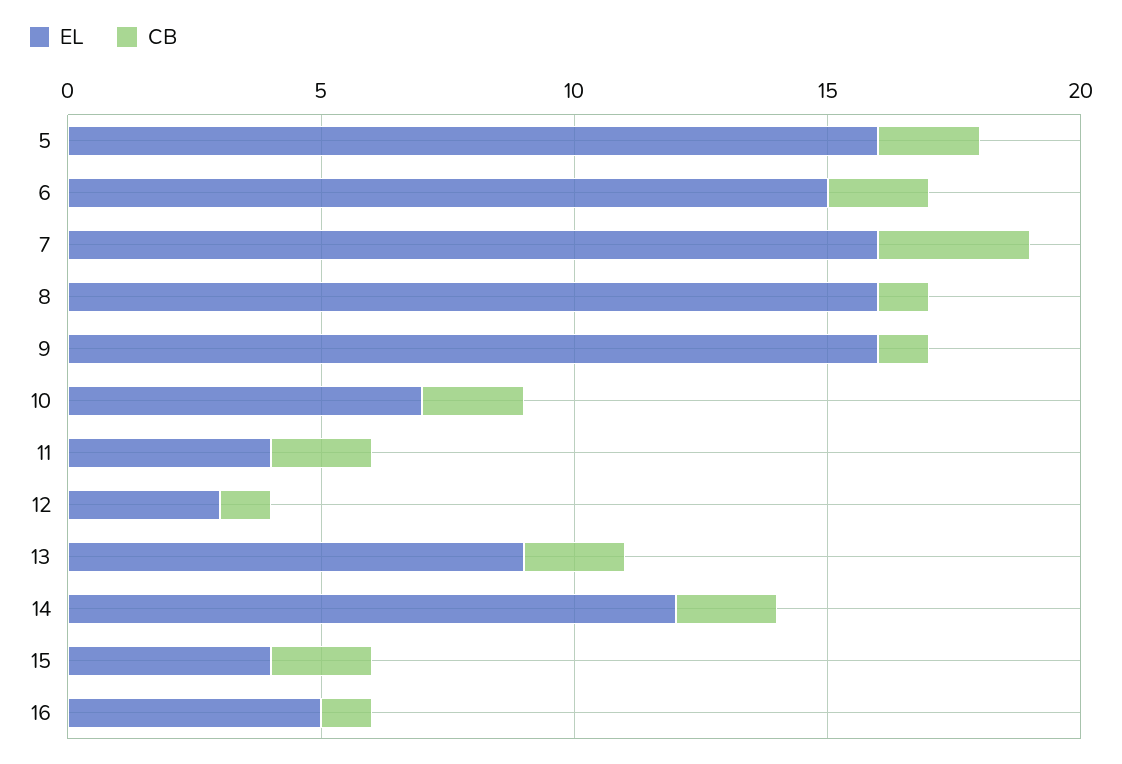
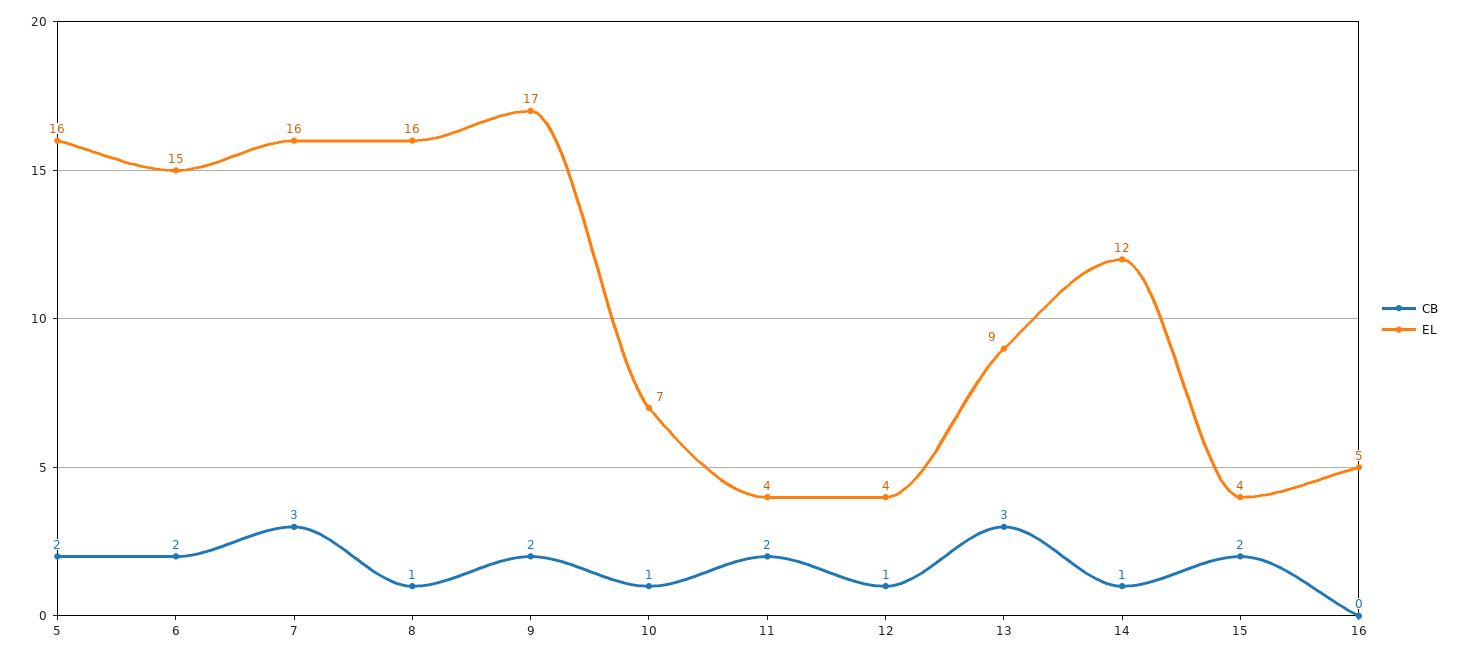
EL, 9: 16 -> 17
CB, 9: 1 -> 2
CB, 10: 2 -> 1
EL, 12: 3 -> 4
CB, 13: 2 -> 3
CB, 14: 2 -> 1
CB, 16: 1 -> 0

